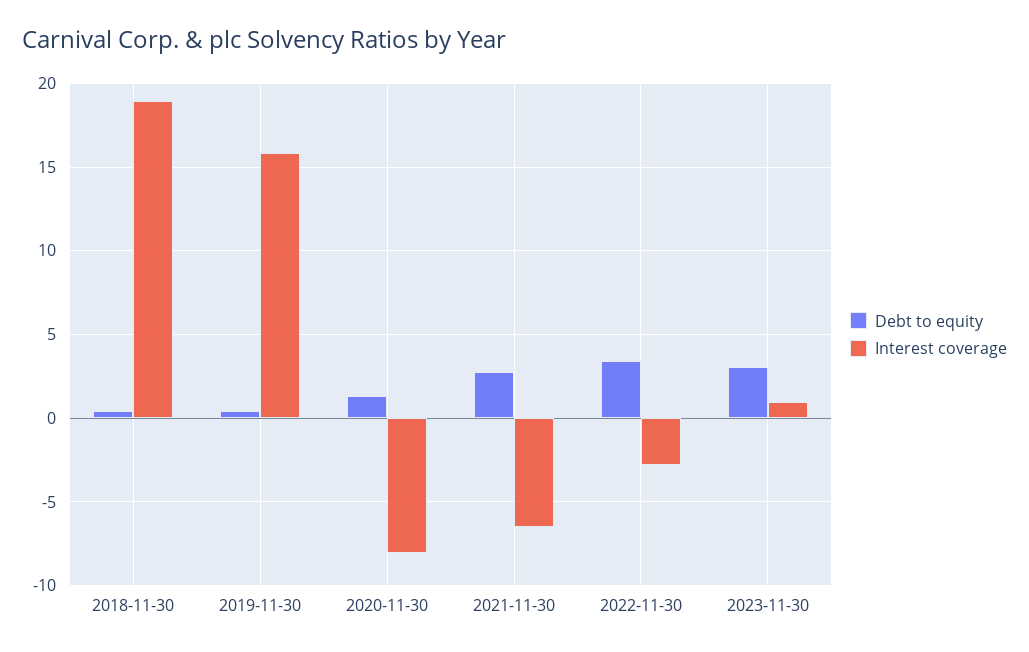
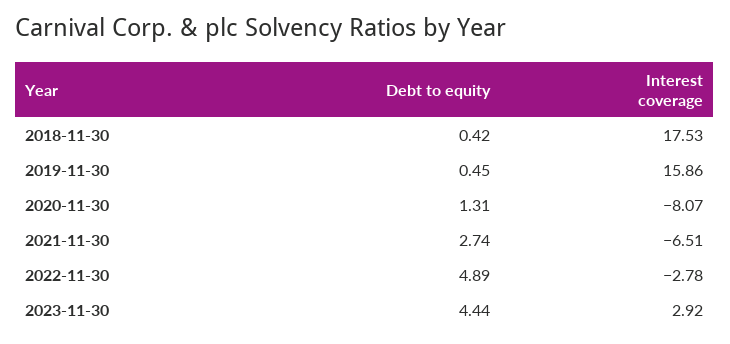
Interest coverage, 2018-11-30: 19 -> 17.53
Debt to equity, 2022-11-30: 3.5 -> 4.89
Debt to equity, 2023-11-30: 3 -> 4.44
Interest coverage, 2023-11-30: 1 -> 2.92

